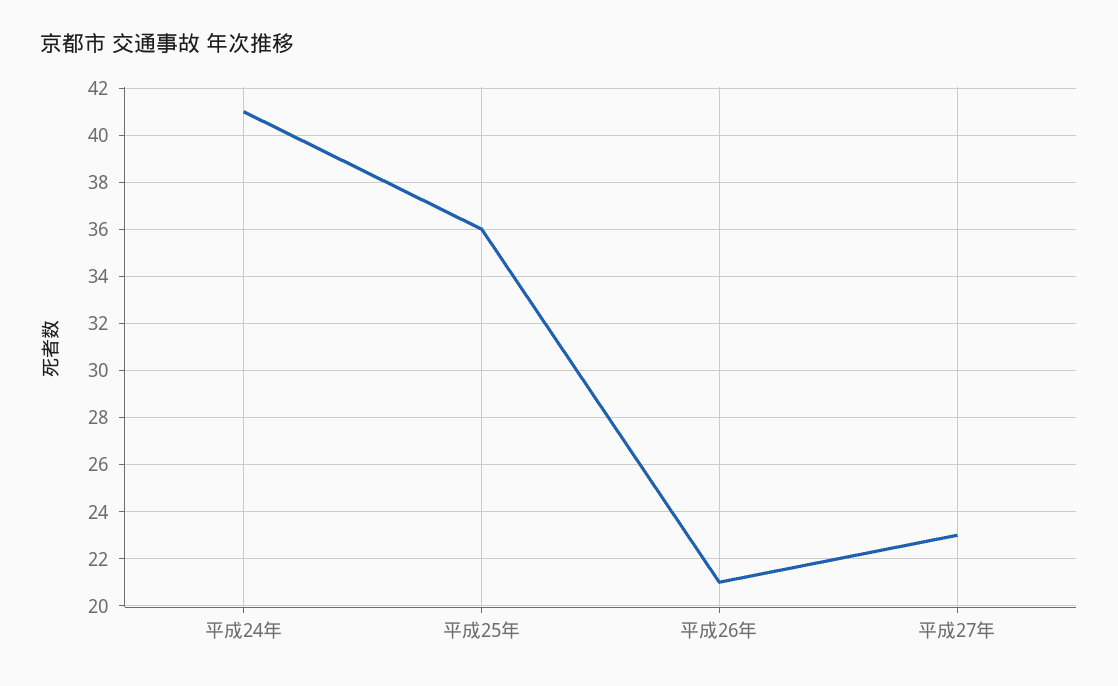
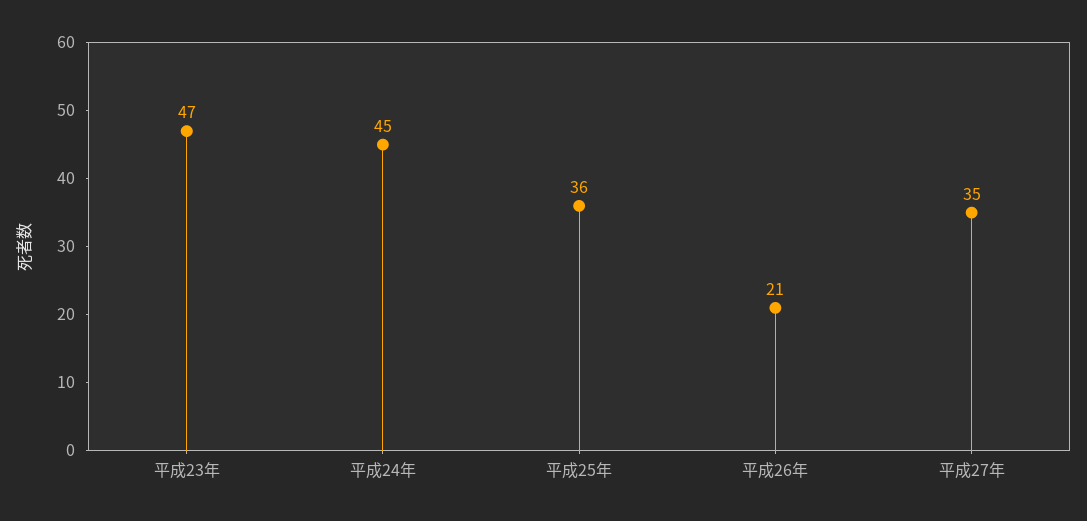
平成24年: 41 -> 45
平成27年: 23 -> 35
平成23年: none -> 47

